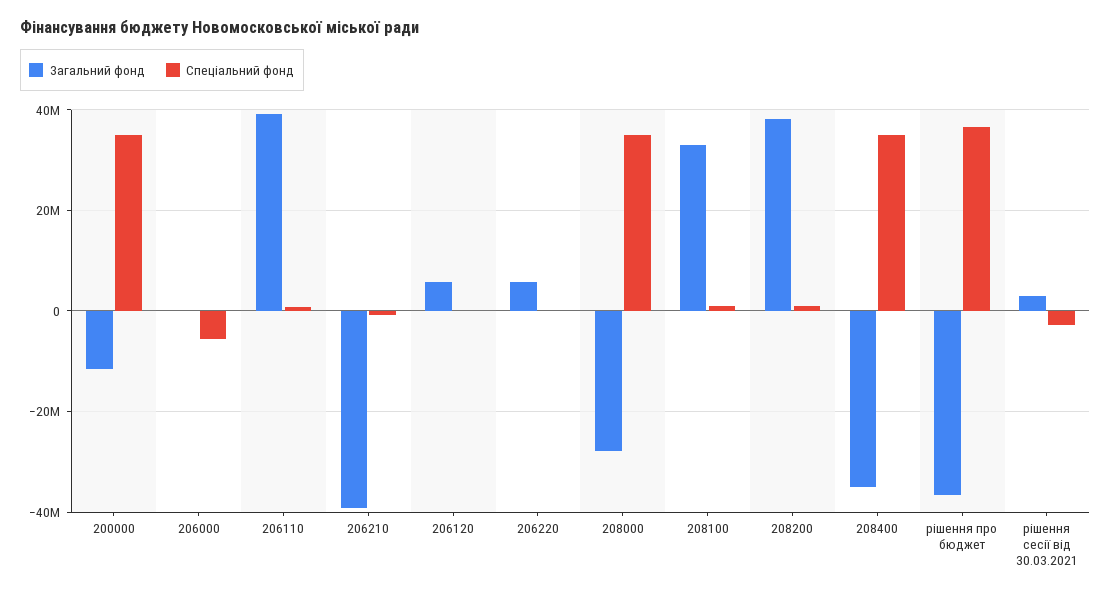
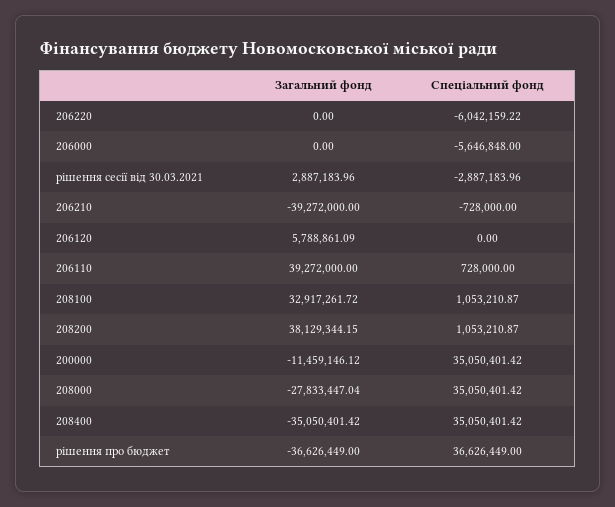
Загальний фонд, 206220: 6000000 -> 0
Спеціальний фонд, 206220: 0 -> -6042159.22

